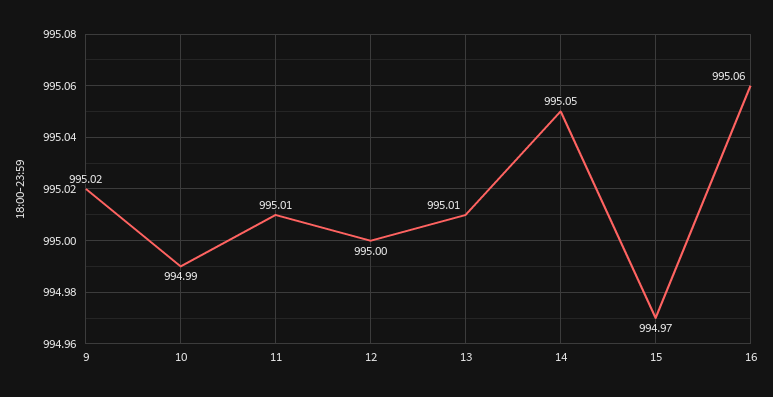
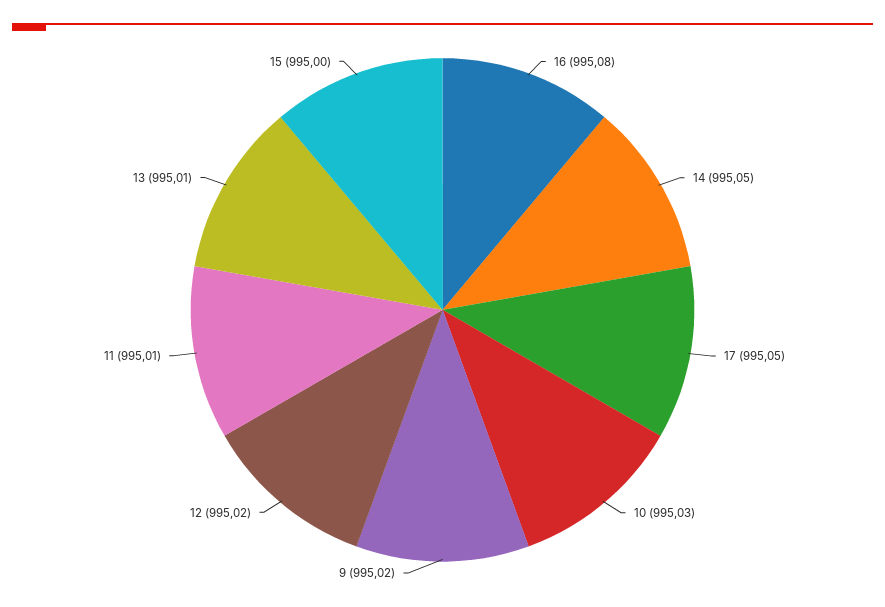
10: 994.99 -> 995.03
12: 995 -> 995.02
15: 994.97 -> 995
16: 995.06 -> 995.08
17: none -> 995.05

